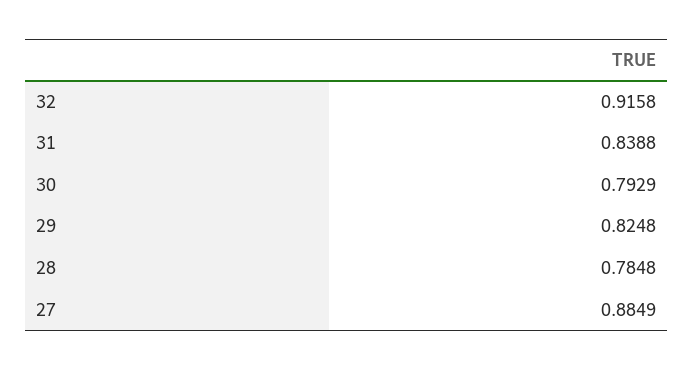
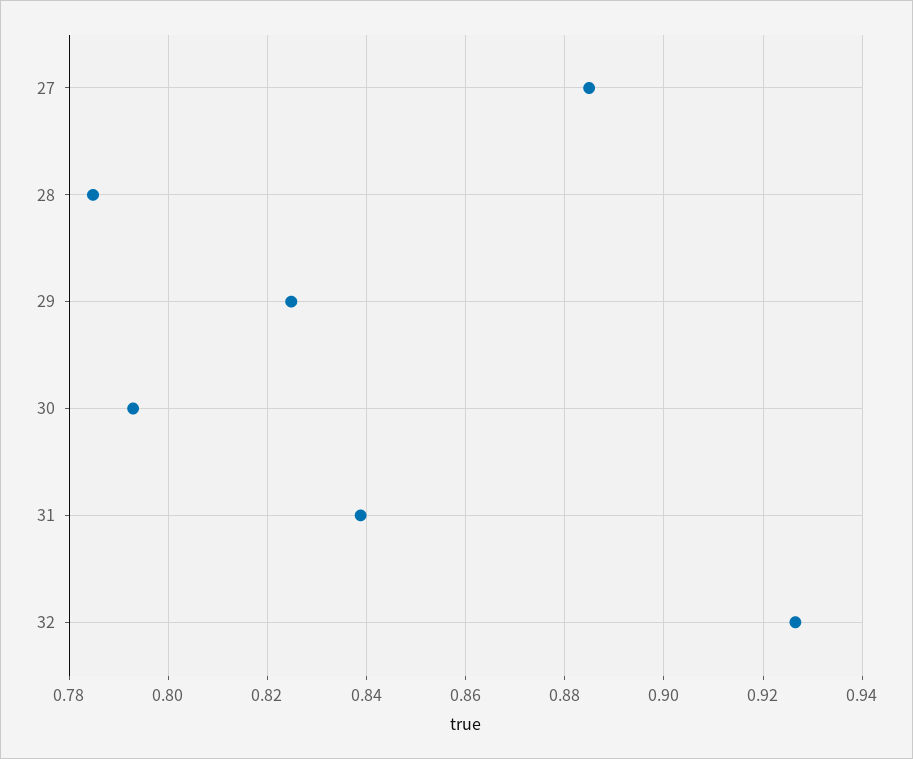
32: 0.9158 -> 0.926

